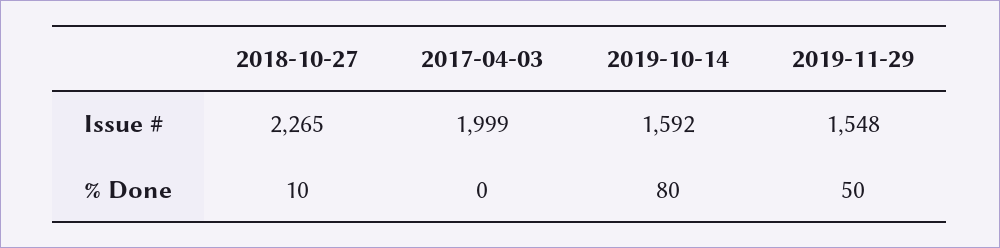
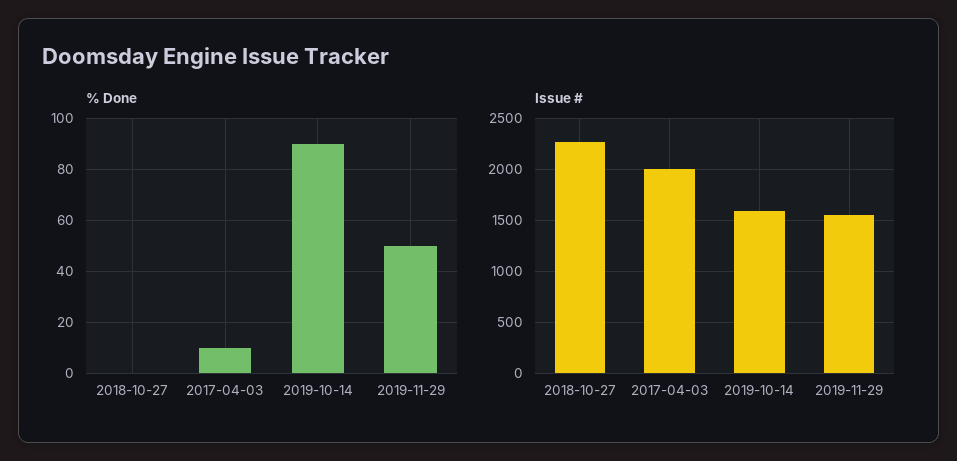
% Done, 2018-10-27: 10 -> 0
% Done, 2017-04-03: 0 -> 10
% Done, 2019-10-14: 80 -> 90

